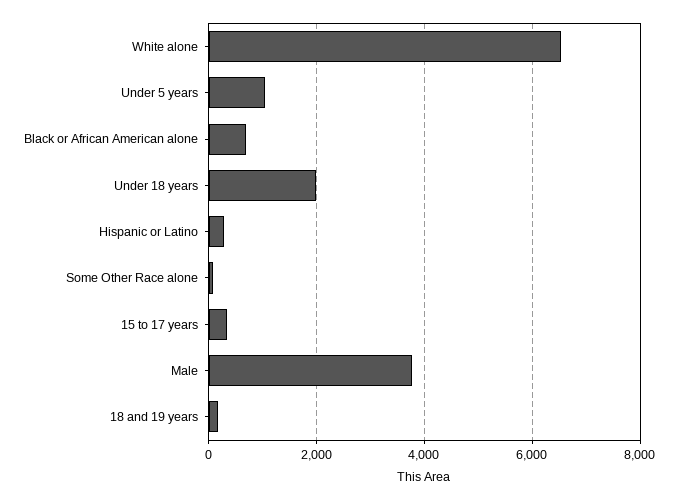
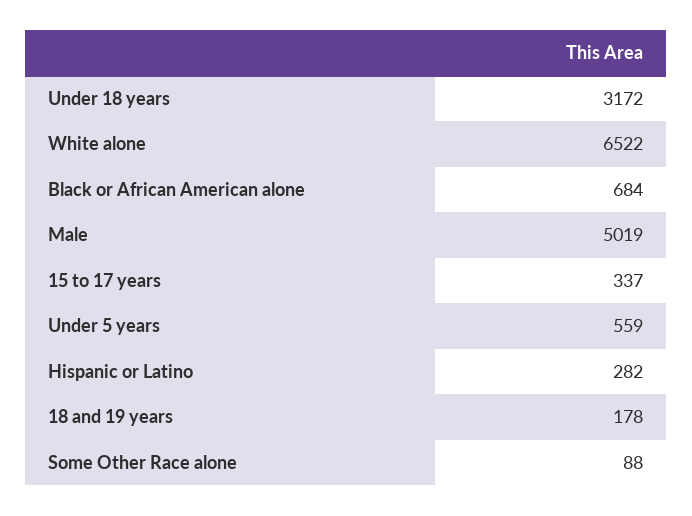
Under 5 years: 1000 -> 559
Under 18 years: 2000 -> 3172
Male: 3800 -> 5019

